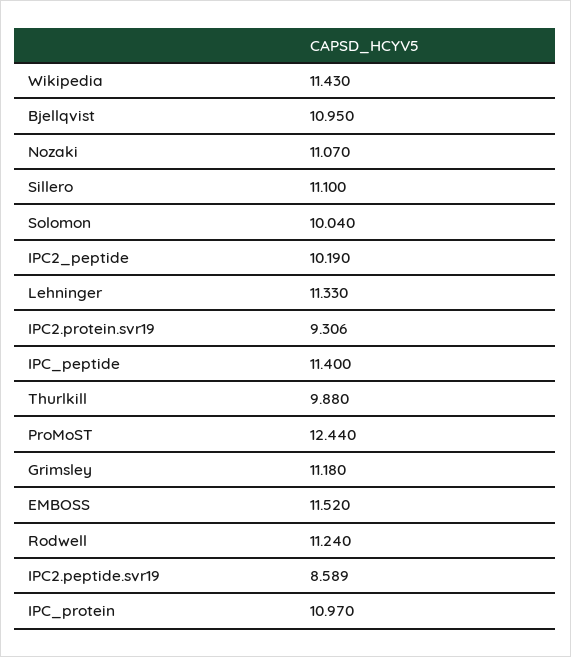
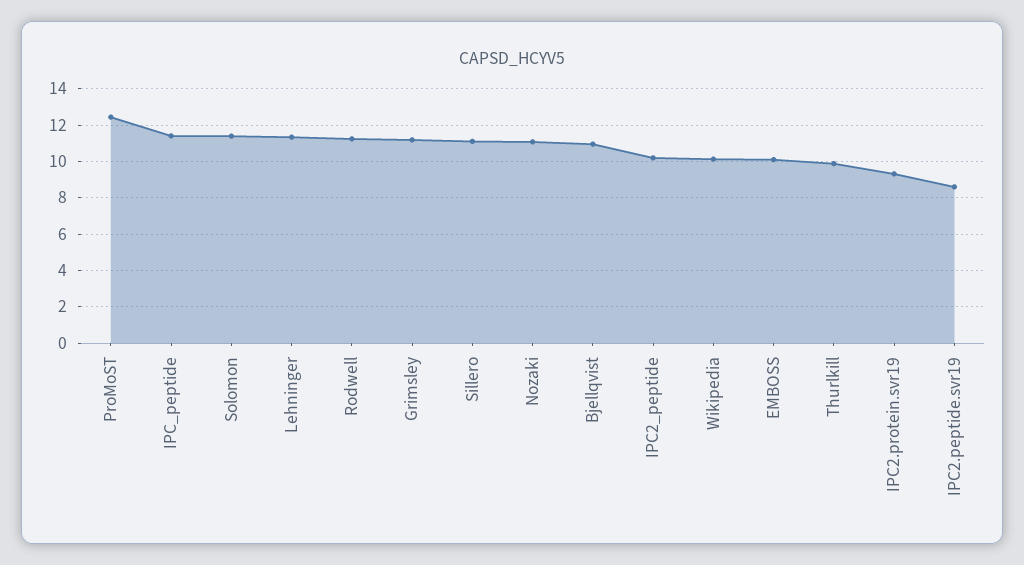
Wikipedia: 11.43 -> 10
Solomon: 10.04 -> 11.5
EMBOSS: 11.52 -> 10
IPC_protein: 10.97 -> none

